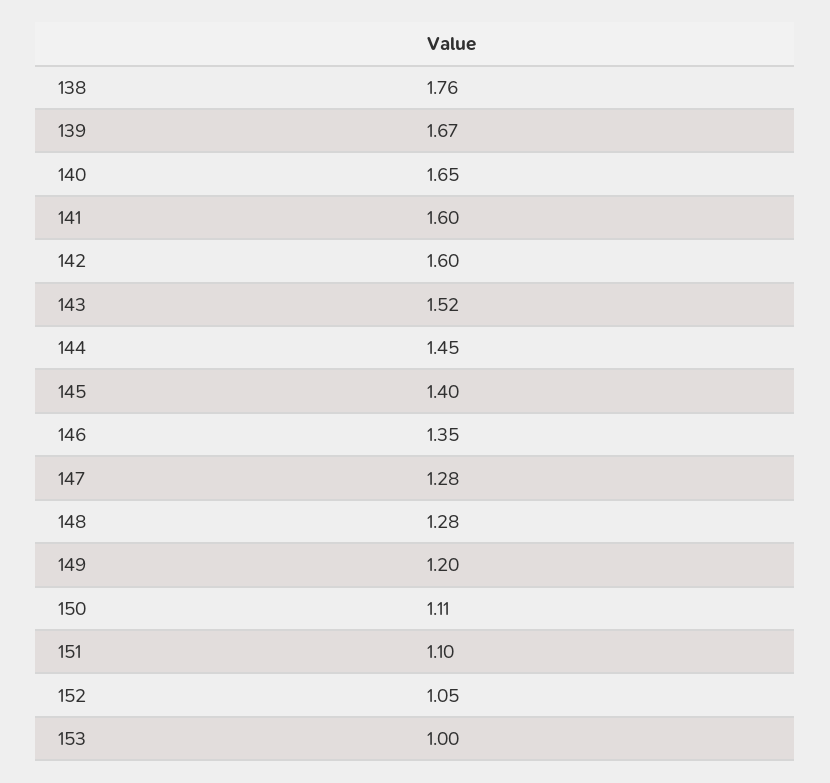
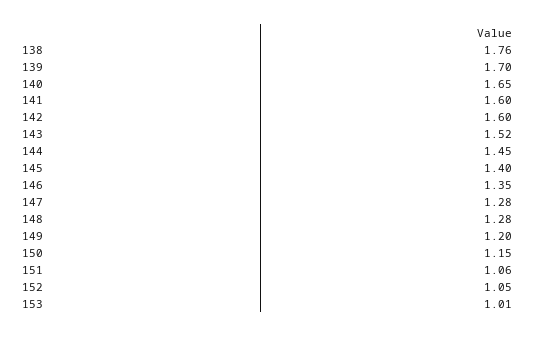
139: 1.67 -> 1.7
150: 1.11 -> 1.15
151: 1.1 -> 1.06
153: 1 -> 1.01

